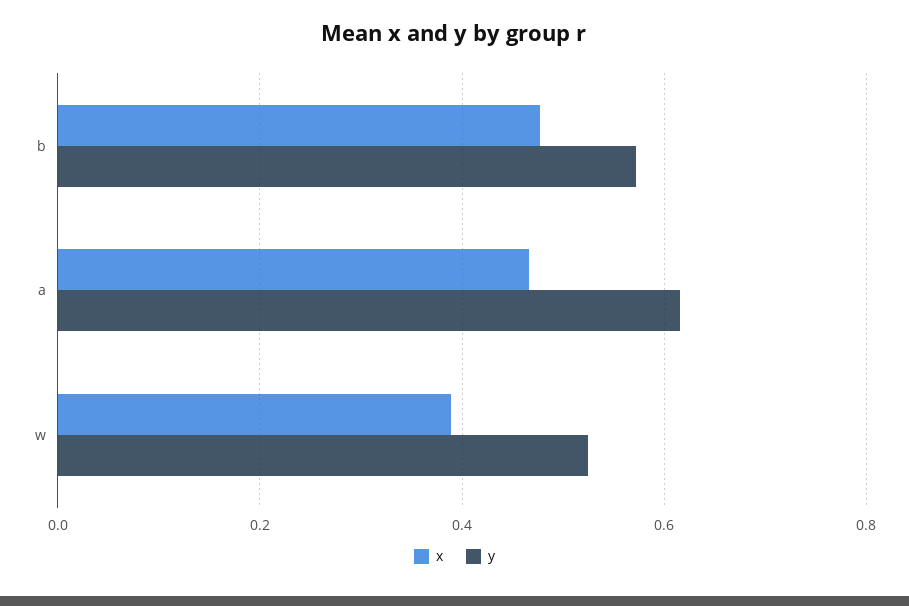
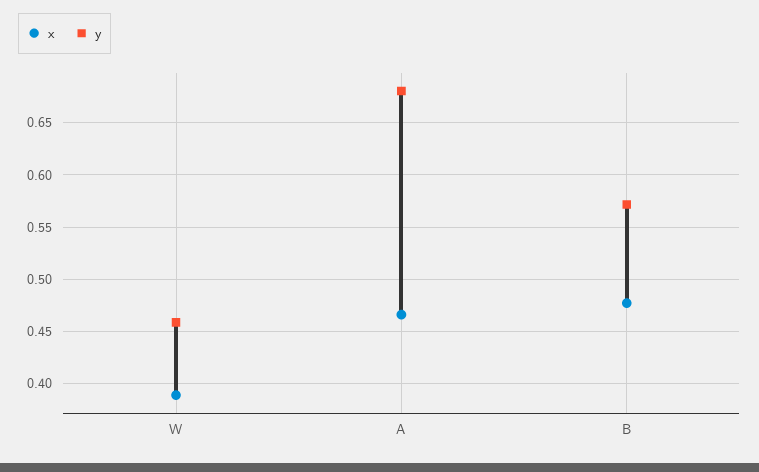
y, a: 0.62 -> 0.68
y, w: 0.52 -> 0.46

